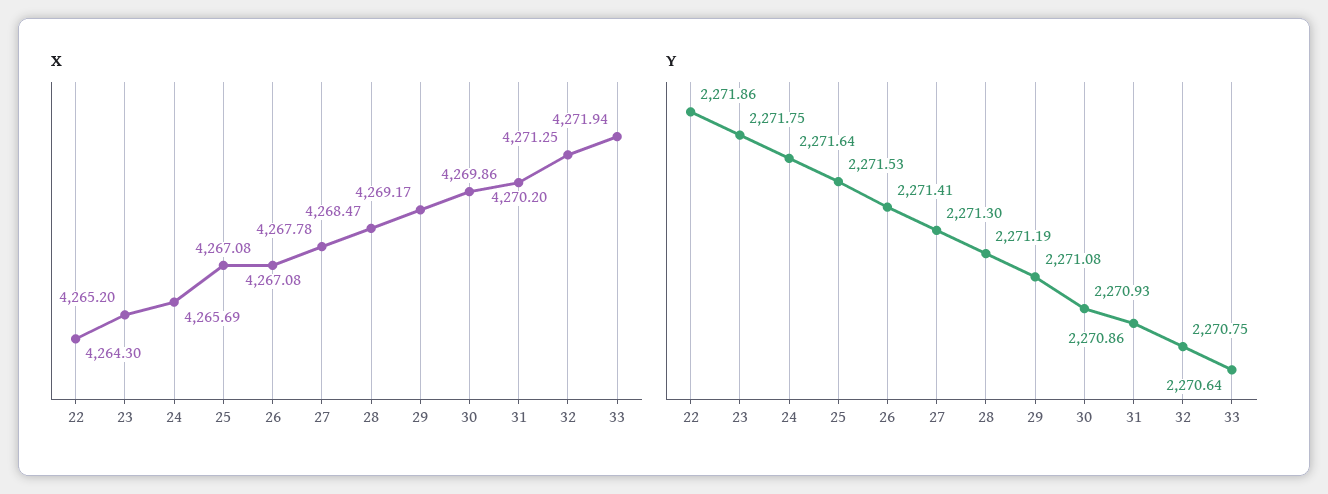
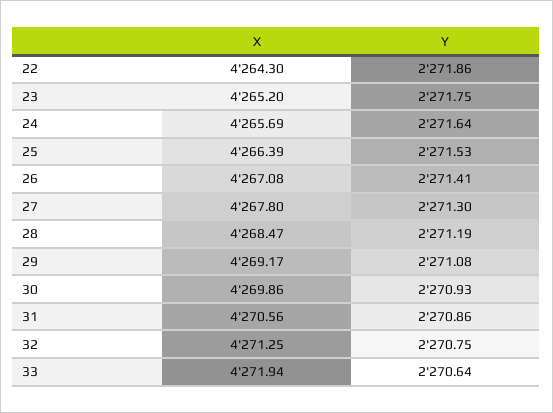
X, 25: 4267.08 -> 4266.39
X, 27: 4267.78 -> 4267.8
X, 31: 4270.2 -> 4270.56

